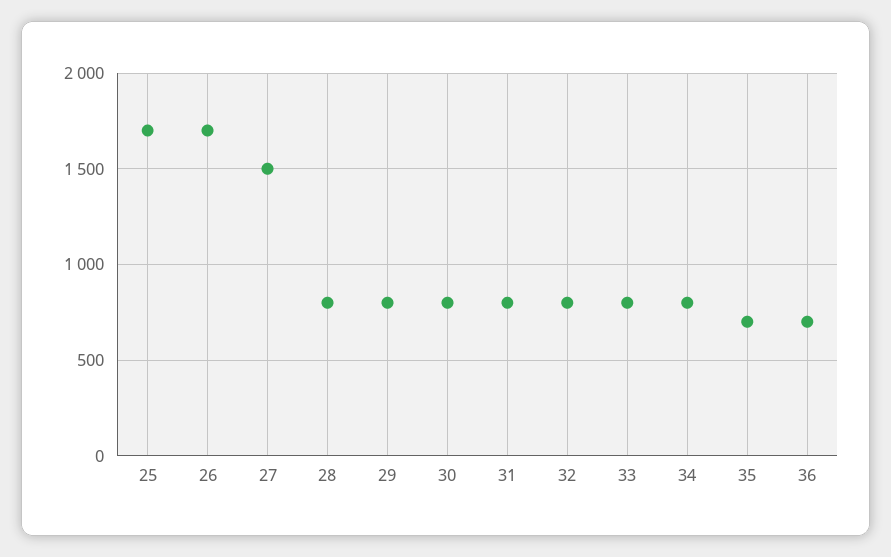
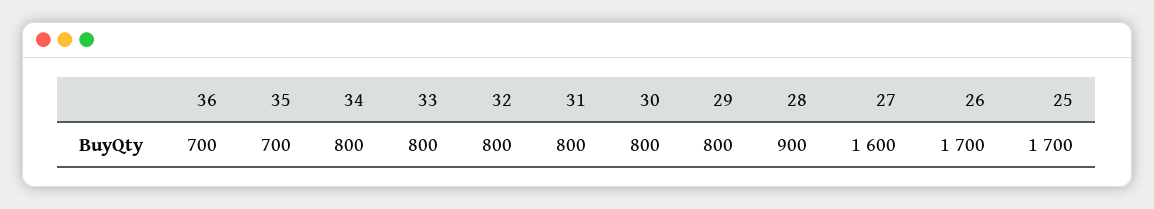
27: 1500 -> 1600
28: 800 -> 900

